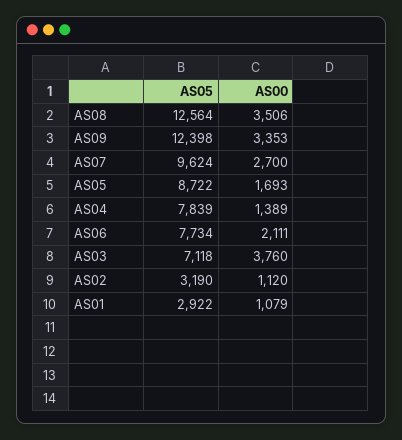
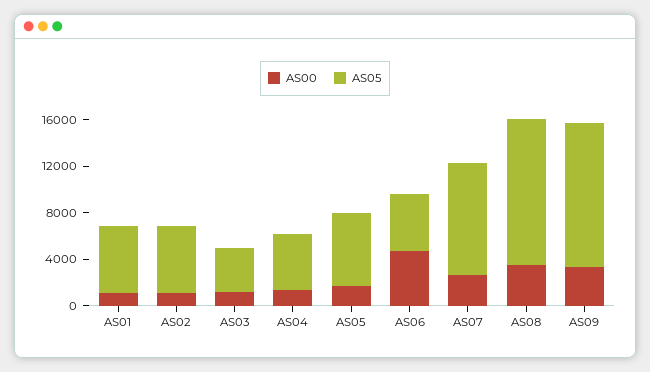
AS05, AS05: 8722 -> 6000
AS05, AS04: 7839 -> 5000
AS05, AS06: 7734 -> 5000
AS00, AS06: 2111 -> 5000
AS05, AS03: 7118 -> 4000
AS00, AS03: 3760 -> 1000
AS05, AS02: 3190 -> 6000
AS05, AS01: 2922 -> 6000

